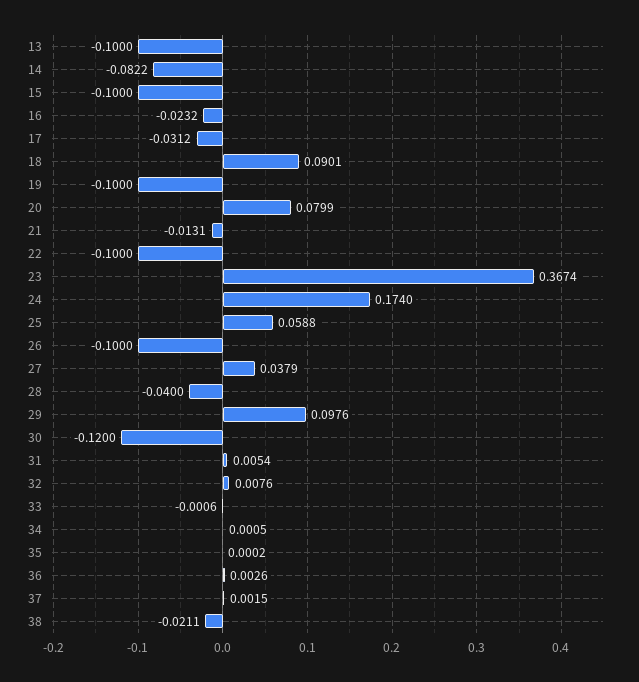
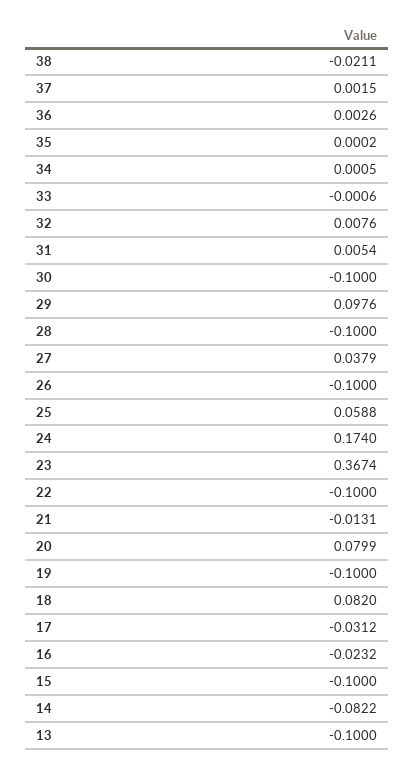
18: 0.0901 -> 0.082
28: -0.04 -> -0.1
30: -0.12 -> -0.1

